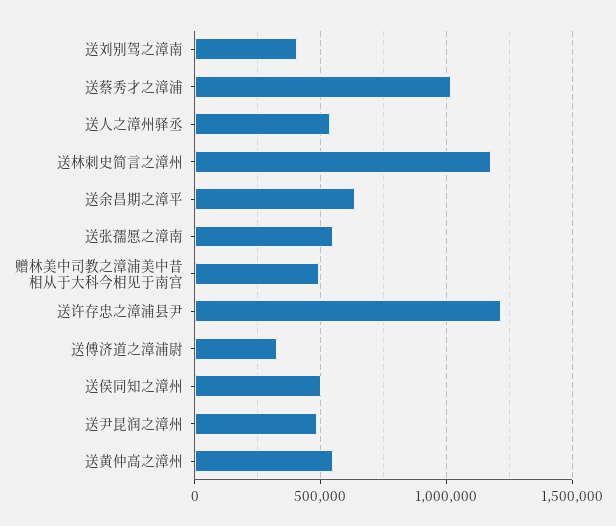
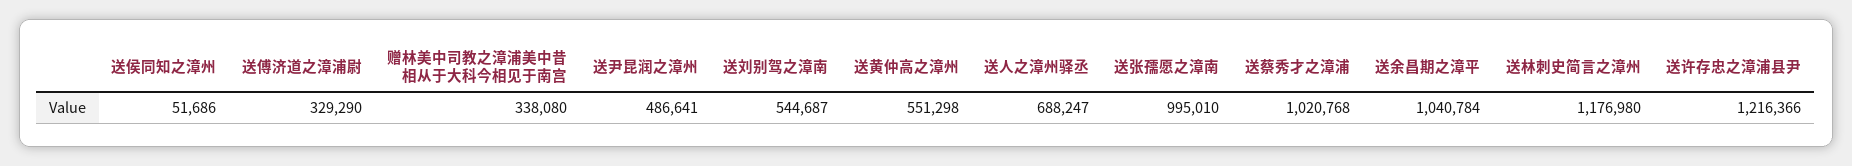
送刘别驾之漳南: 400000 -> 544687
送人之漳州驿丞: 550000 -> 688247
送余昌期之漳平: 650000 -> 1040784
送张孺愿之漳南: 550000 -> 995010
赠林美中司教之漳浦美中昔相从于大科今相见于南宫: 500000 -> 338080
送侯同知之漳州: 500000 -> 51686

